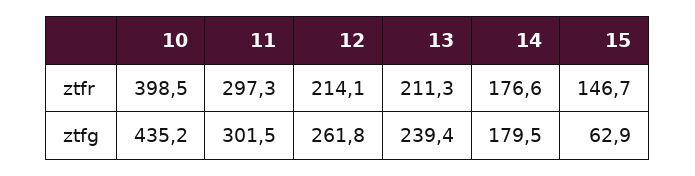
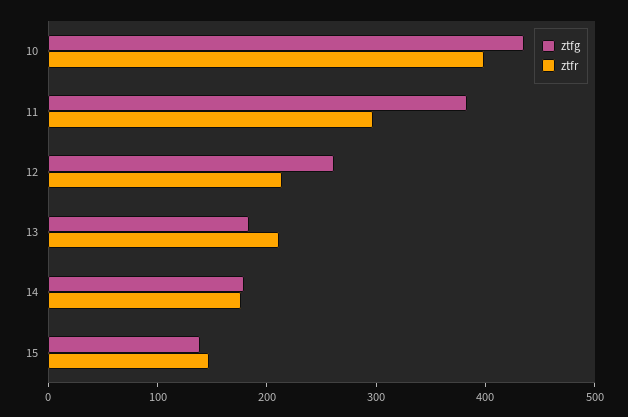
ztfg, 11: 301.5 -> 380
ztfg, 13: 239.4 -> 180
ztfg, 15: 62.9 -> 140

